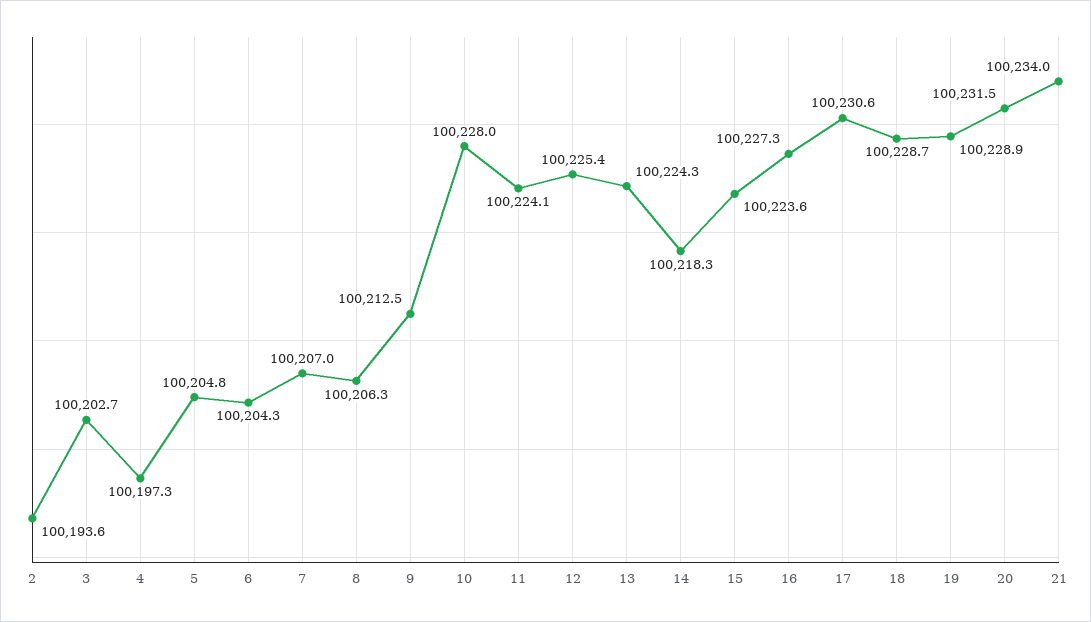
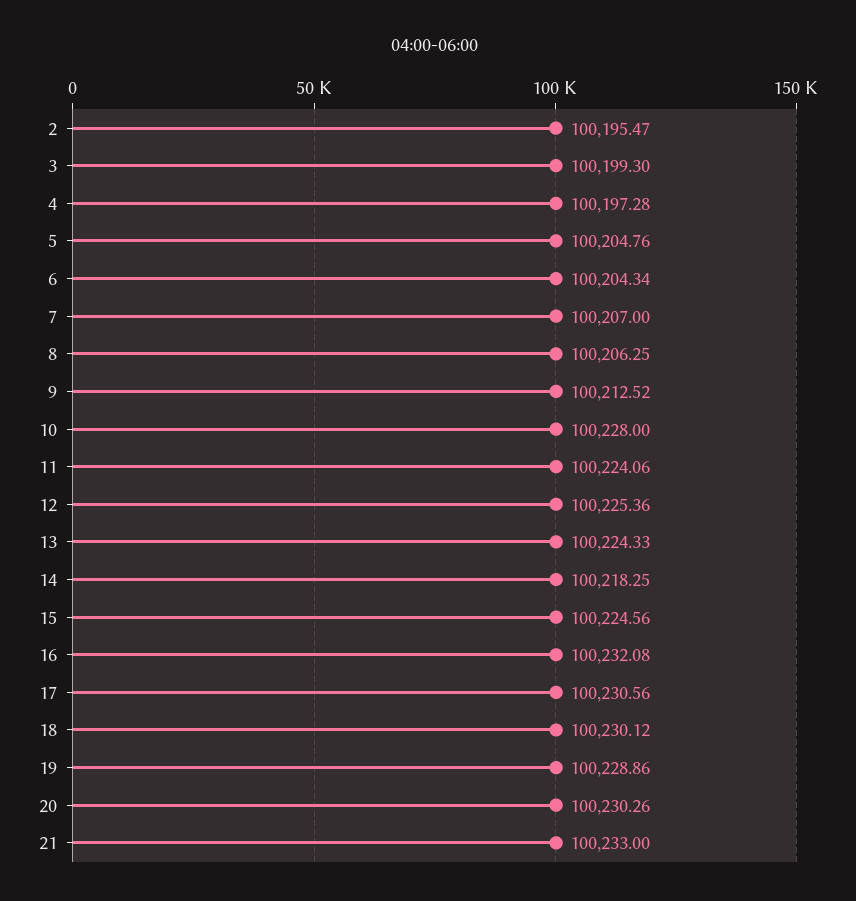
2: 100193.6 -> 100195.47
3: 100202.7 -> 100199.3
15: 100223.6 -> 100224.56
16: 100227.3 -> 100232.08
18: 100228.7 -> 100230.12
20: 100231.5 -> 100230.26
21: 100234 -> 100233

